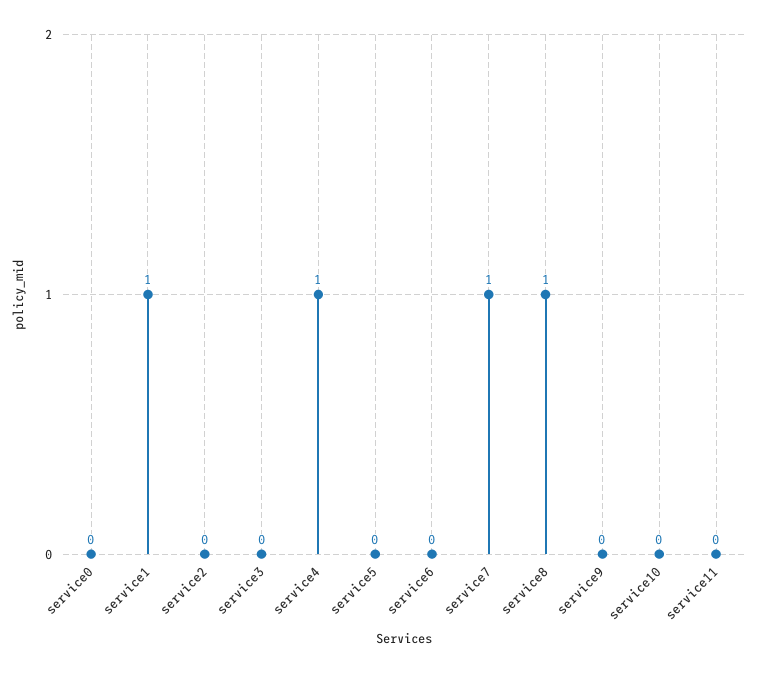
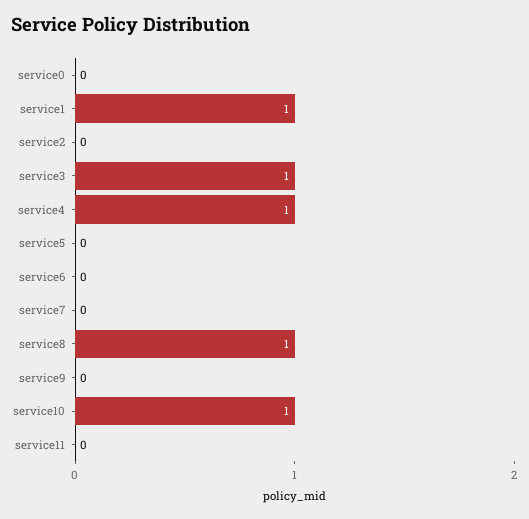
service3: 0 -> 1
service7: 1 -> 0
service10: 0 -> 1

